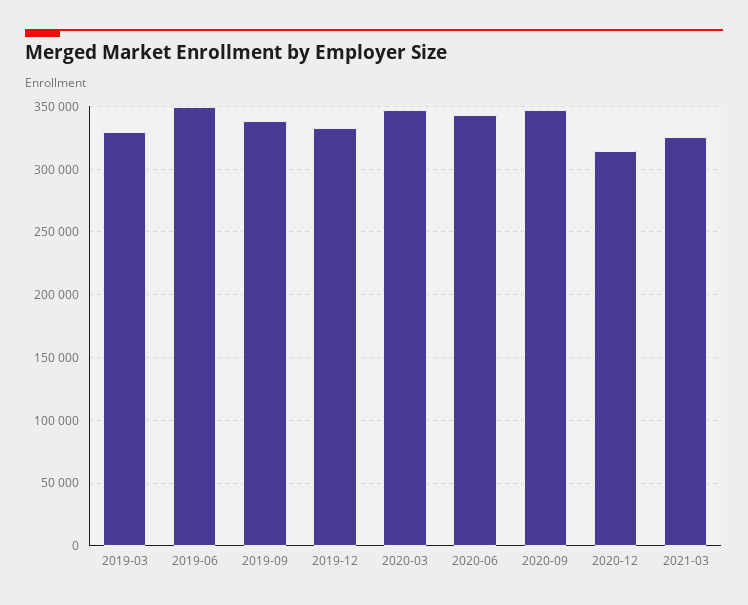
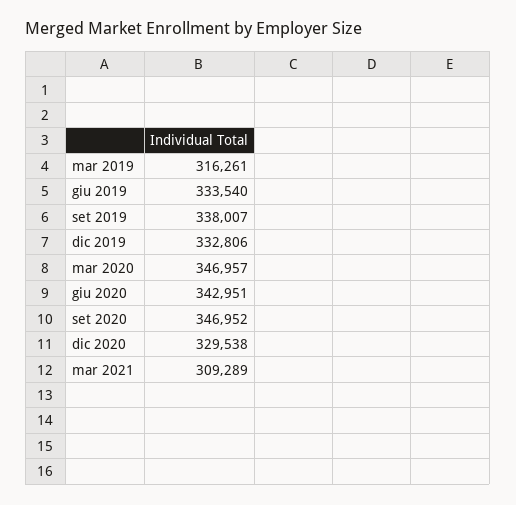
2019-03: 330000 -> 316261
2019-06: 350000 -> 333540
2020-12: 315000 -> 329538
2021-03: 325000 -> 309289

